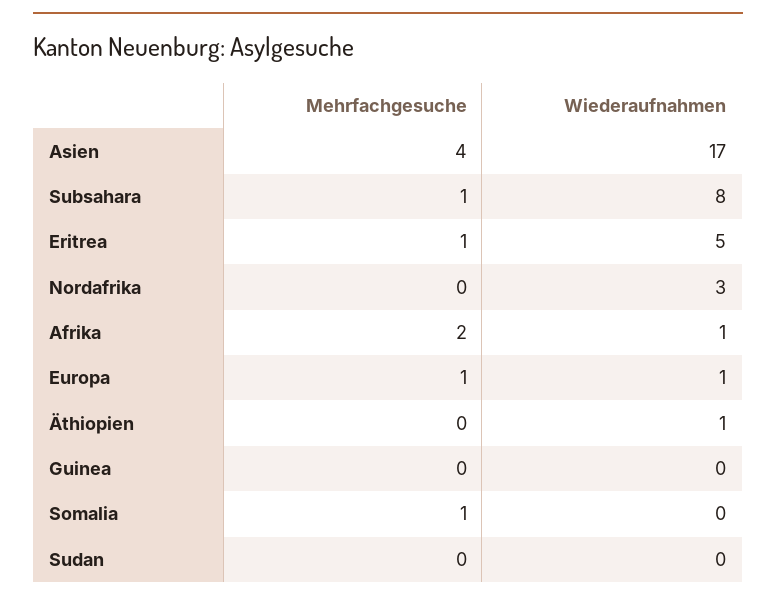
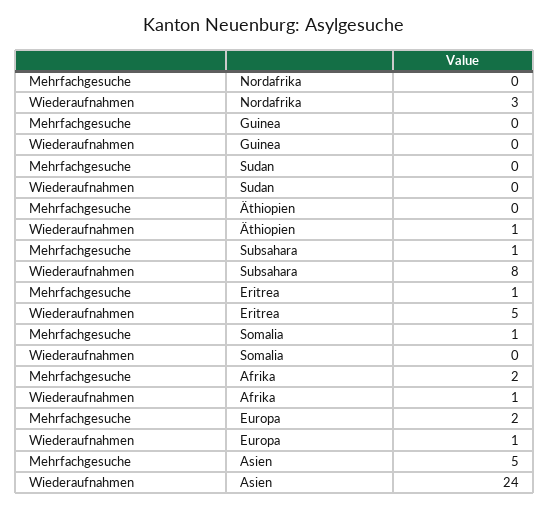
Mehrfachgesuche, Asien: 4 -> 5
Wiederaufnahmen, Asien: 17 -> 24
Mehrfachgesuche, Europa: 1 -> 2

